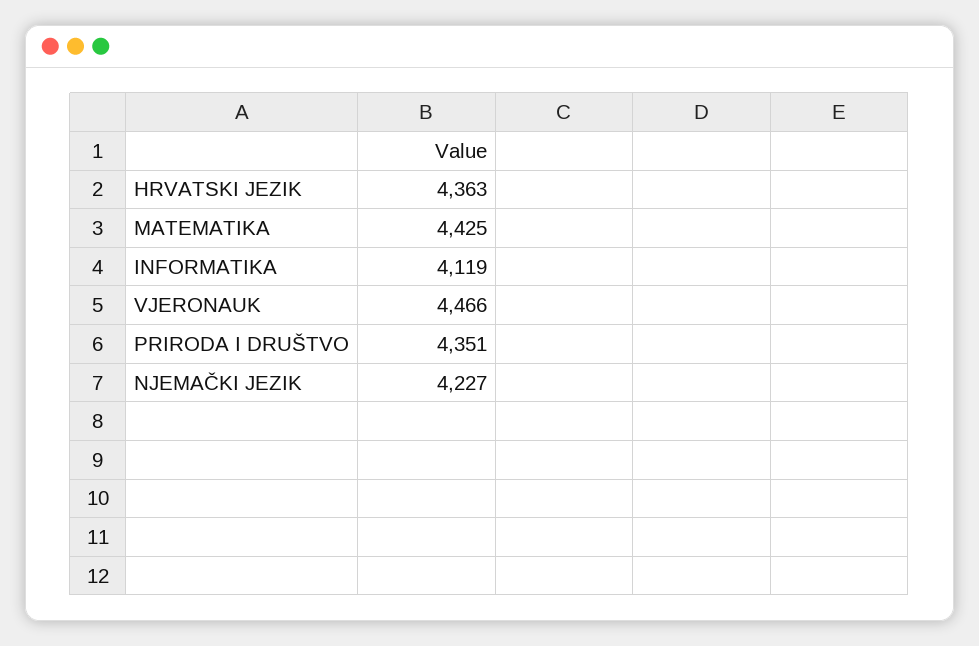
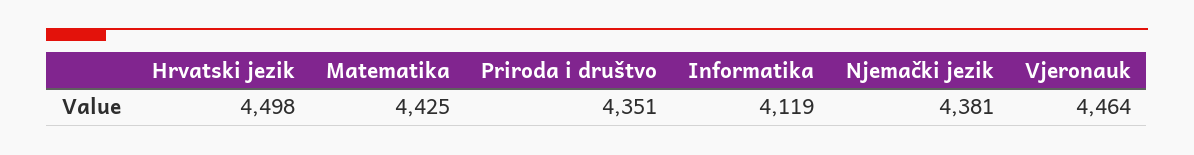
HRVATSKI JEZIK: 4363 -> 4498
VJERONAUK: 4466 -> 4464
NJEMAČKI JEZIK: 4227 -> 4381

